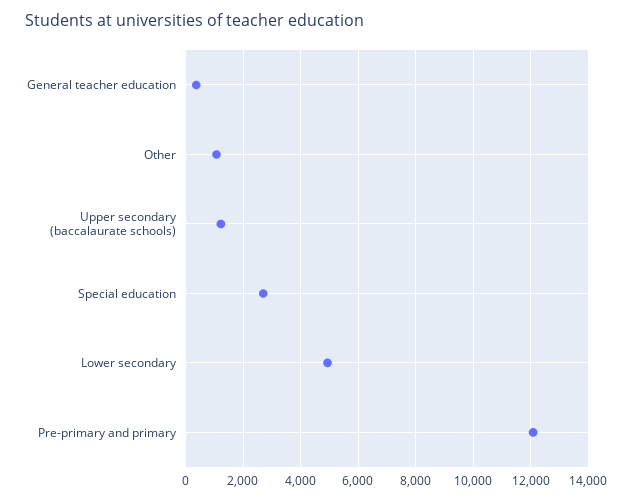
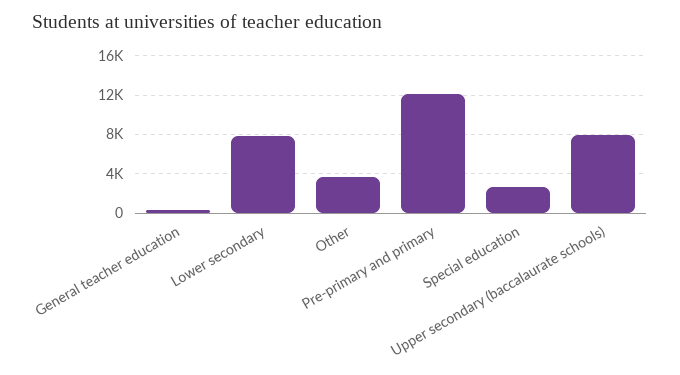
Other: 1000 -> 4000
Upper secondary (baccalaurate schools): 1250 -> 8000
Lower secondary: 5000 -> 8000

